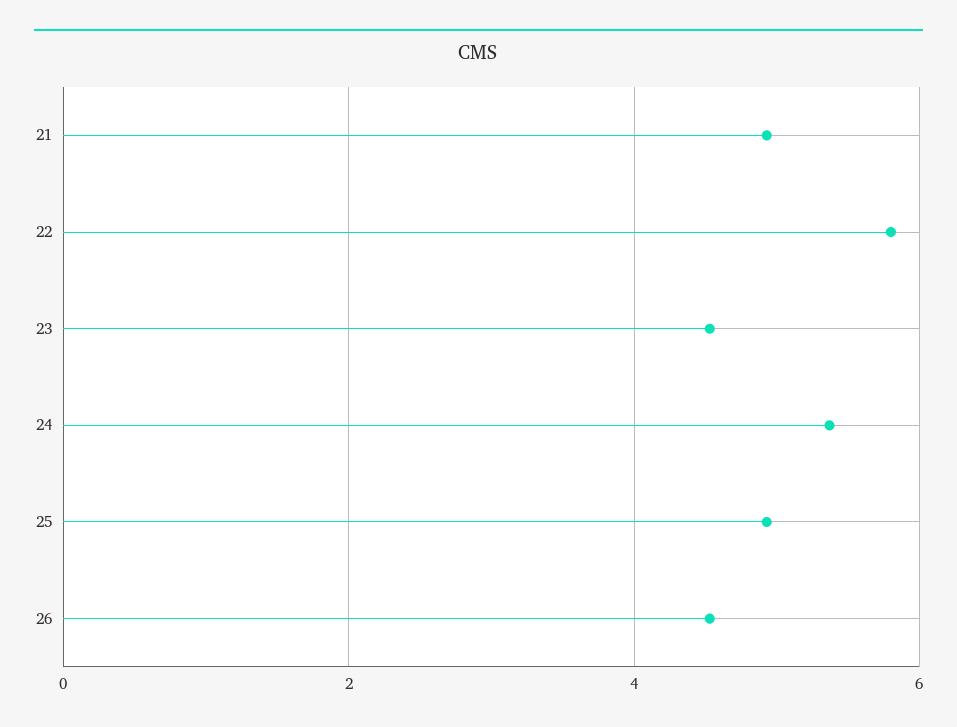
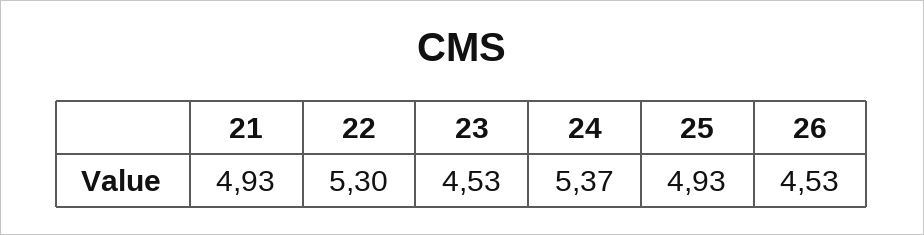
22: 5.8 -> 5.3

